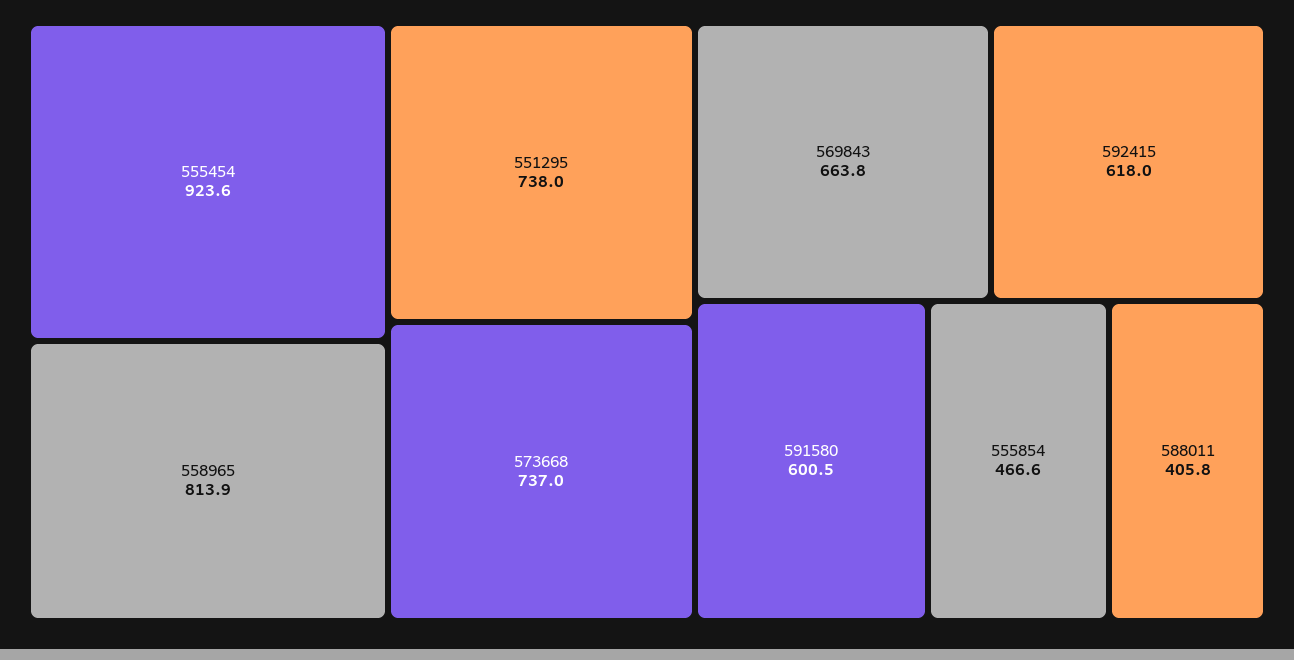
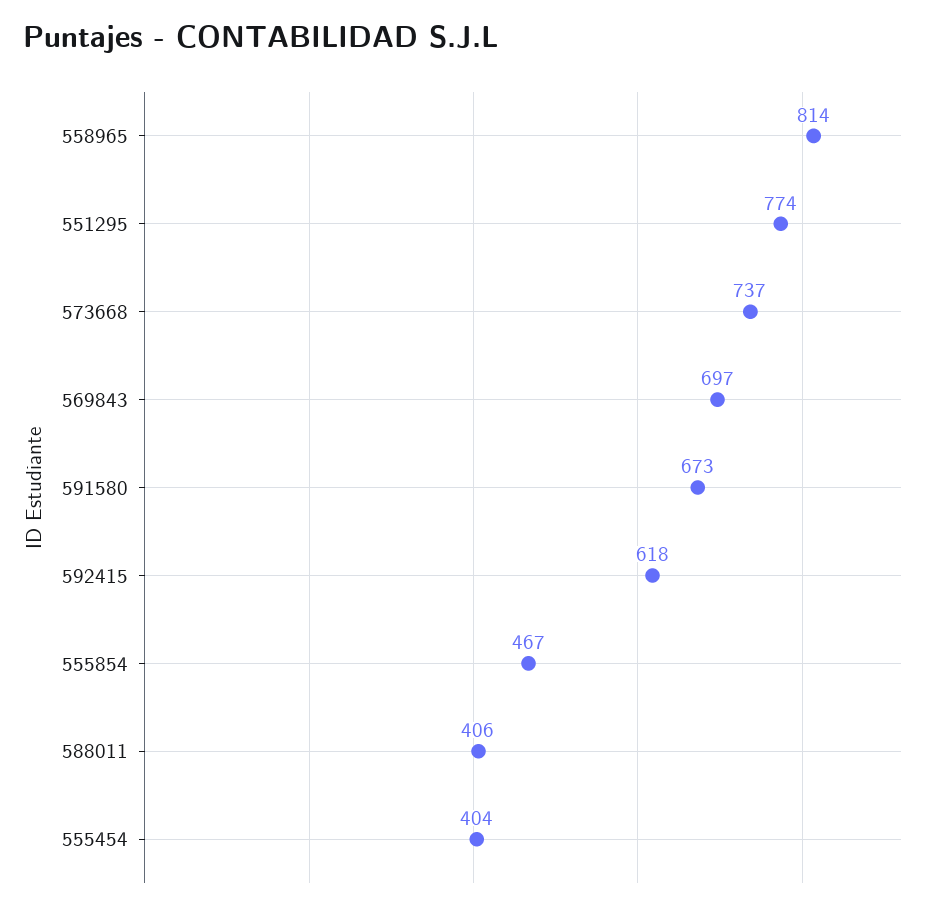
555454: 923.6 -> 404
551295: 738 -> 774
569843: 663.8 -> 697
591580: 600.5 -> 673

